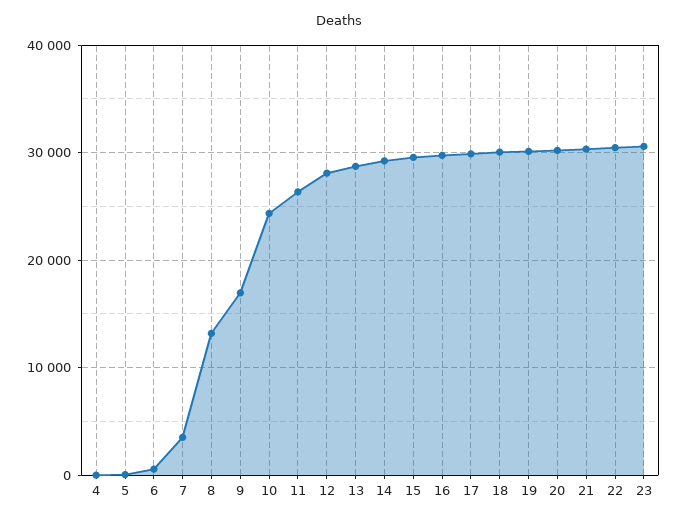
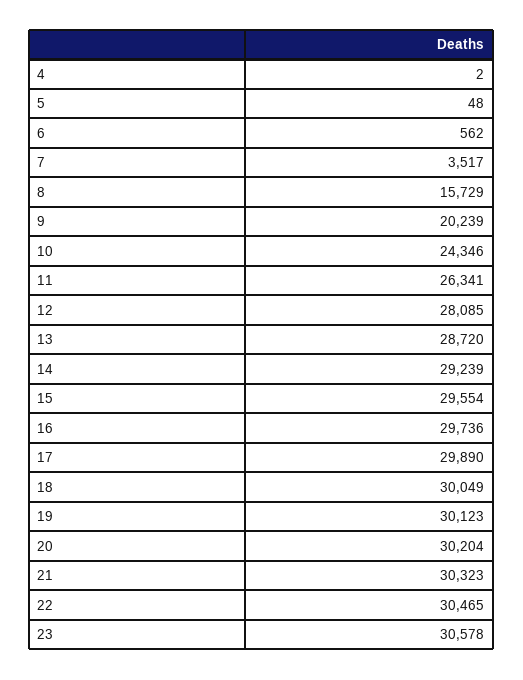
8: 13000 -> 15729
9: 17000 -> 20239

